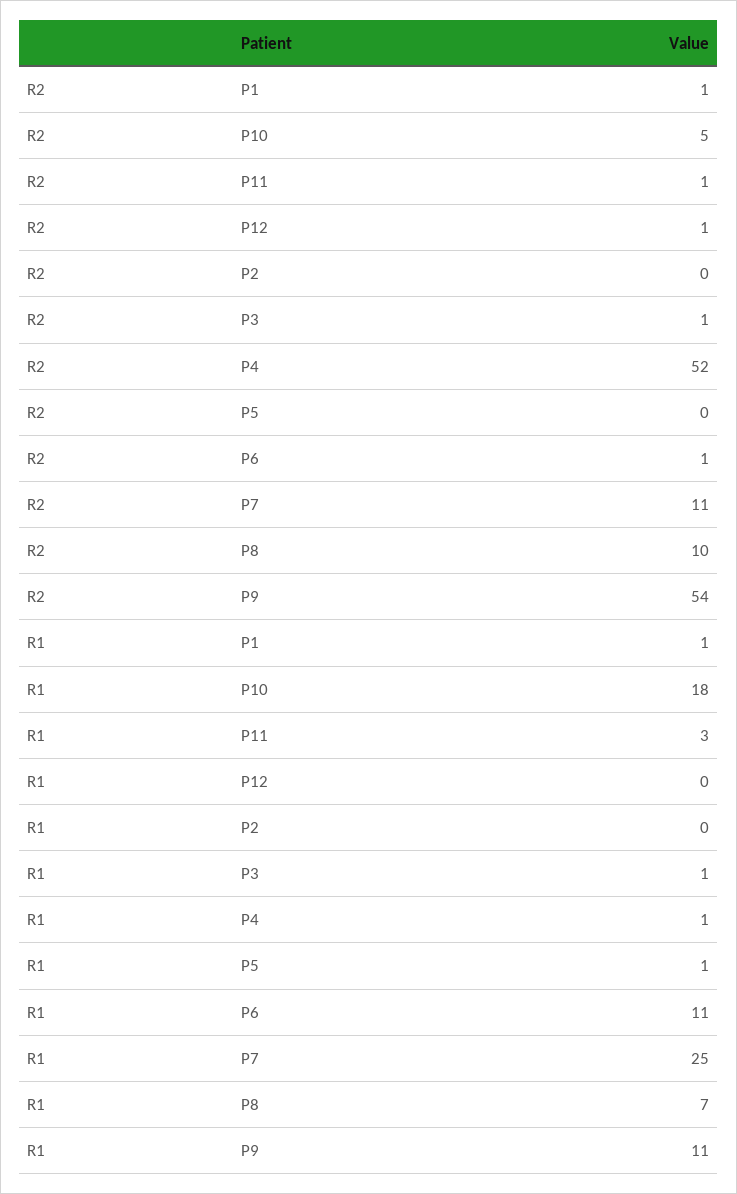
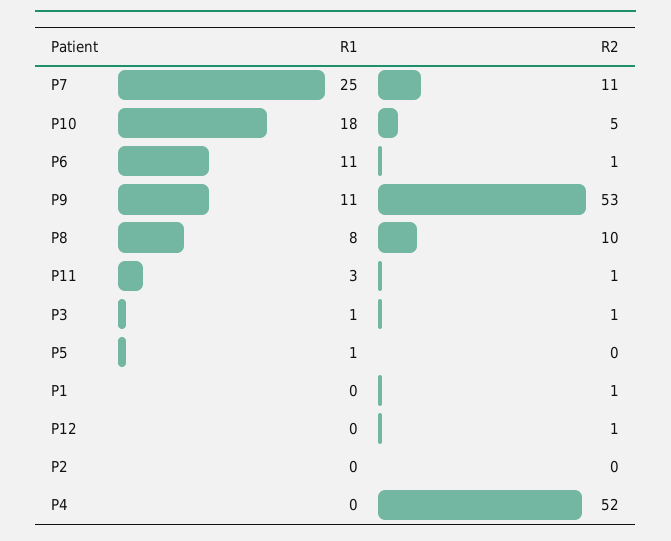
R2, P9: 54 -> 53
R1, P1: 1 -> 0
R1, P4: 1 -> 0
R1, P8: 7 -> 8

